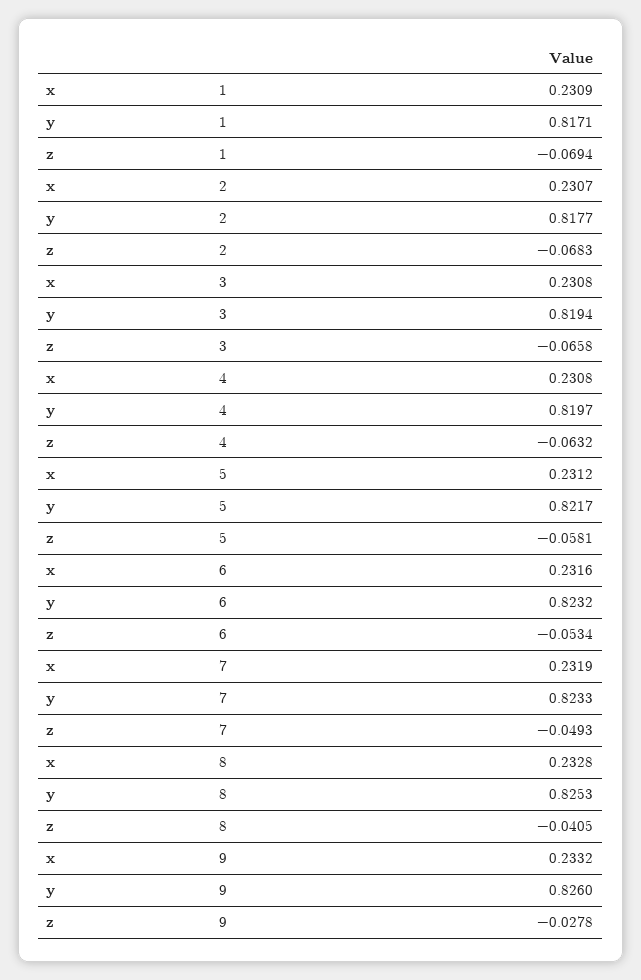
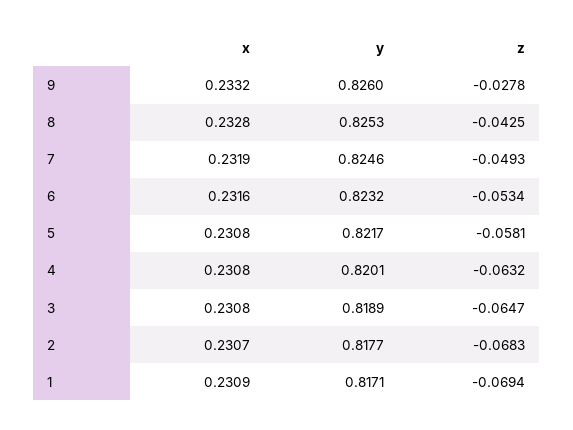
y, 3: 0.8194 -> 0.8189
z, 3: -0.0658 -> -0.0647
y, 4: 0.8197 -> 0.8201
x, 5: 0.2312 -> 0.2308
y, 7: 0.8233 -> 0.8246
z, 8: -0.0405 -> -0.0425

